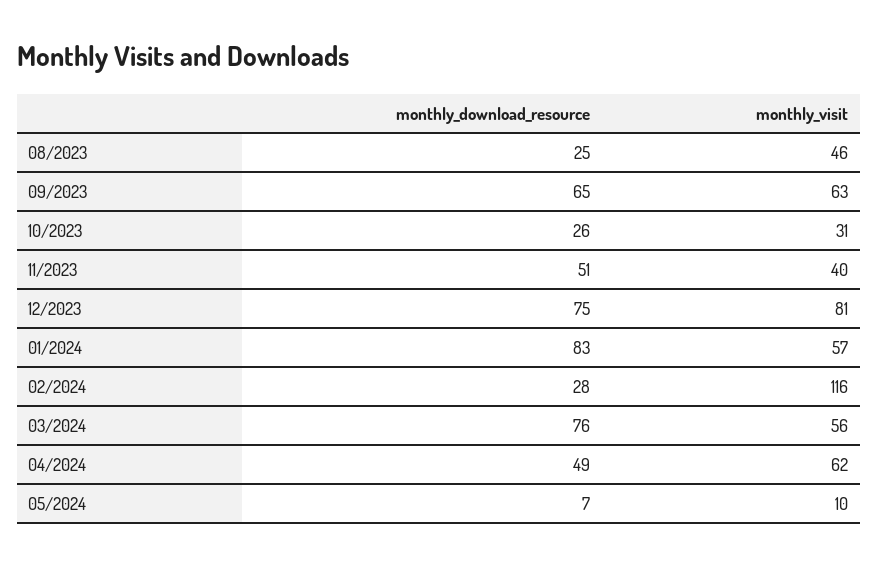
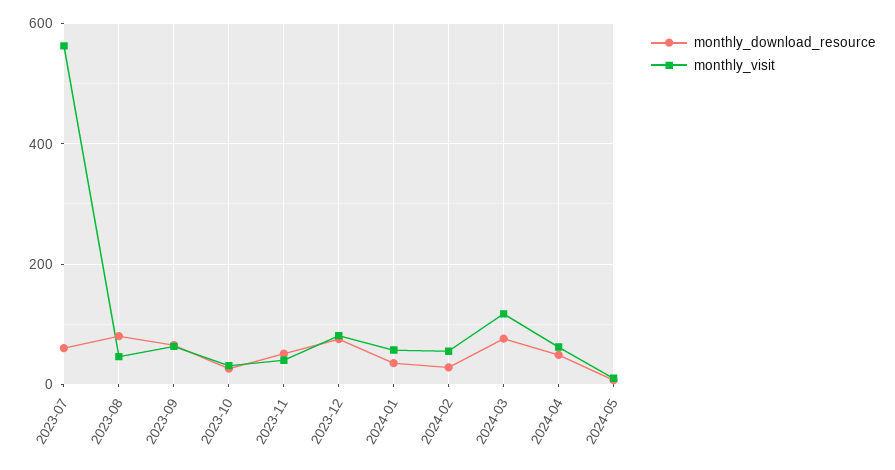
monthly_download_resource, 08/2023: 25 -> 80
monthly_download_resource, 01/2024: 83 -> 40
monthly_visit, 02/2024: 116 -> 60
monthly_visit, 03/2024: 56 -> 120
monthly_download_resource, 2023-07: none -> 60
monthly_visit, 2023-07: none -> 560

